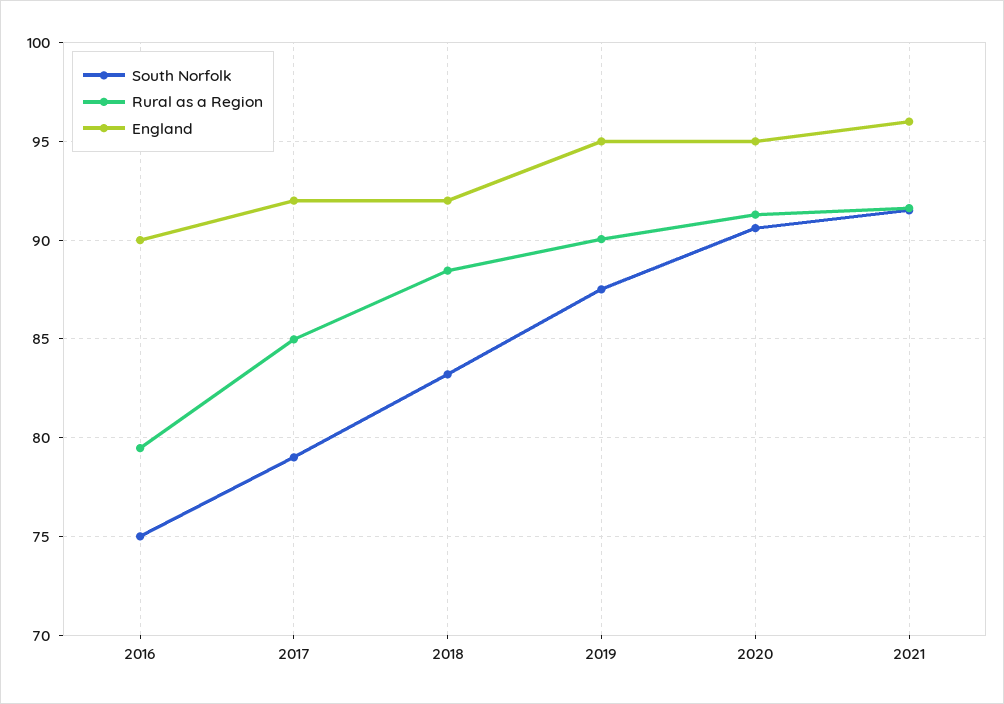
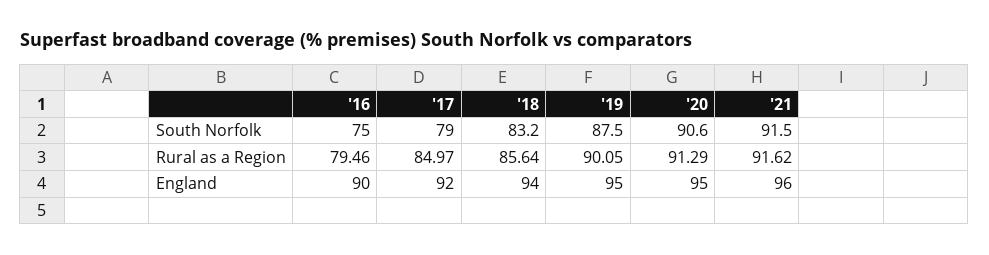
Rural as a Region, 2018: 88.5 -> 85.64
England, 2018: 92 -> 94

